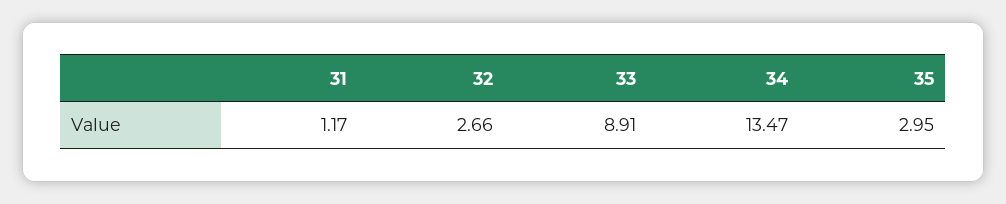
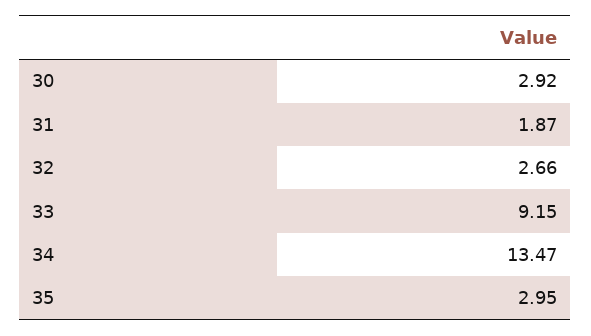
31: 1.17 -> 1.87
33: 8.91 -> 9.15
30: none -> 2.92

